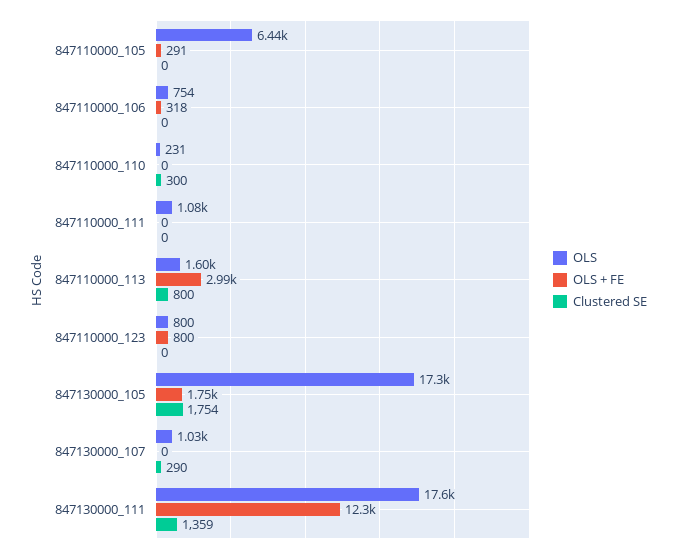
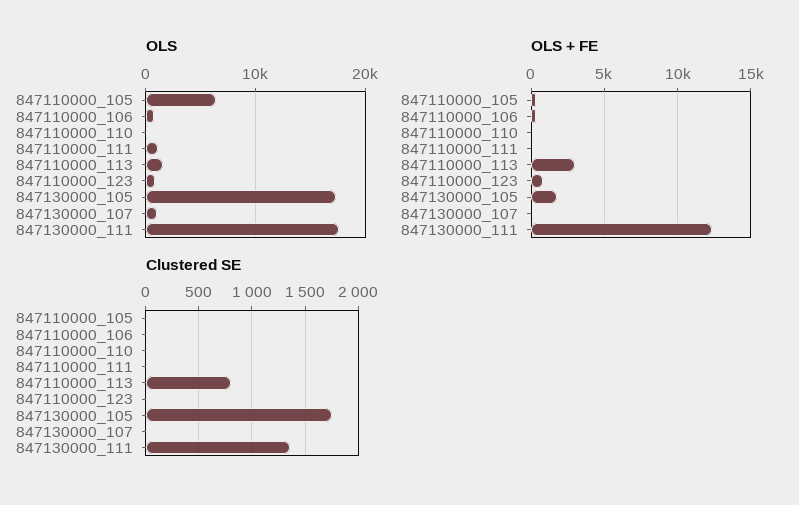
Clustered SE, 847110000_110: 300 -> 0
Clustered SE, 847130000_107: 290 -> 0

